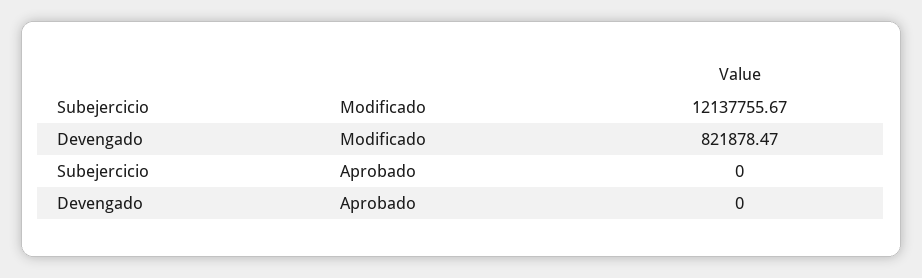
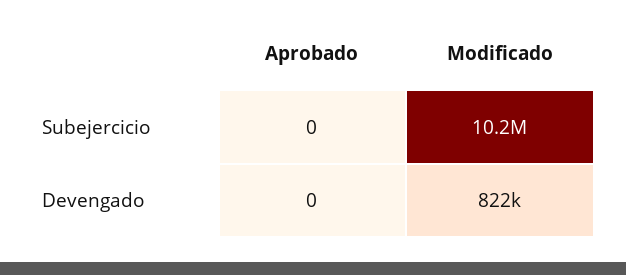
Subejercicio, Modificado: 12137755.67 -> 10200000

